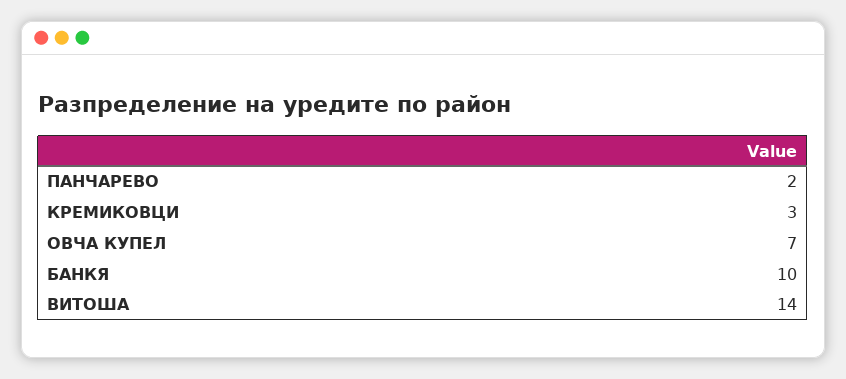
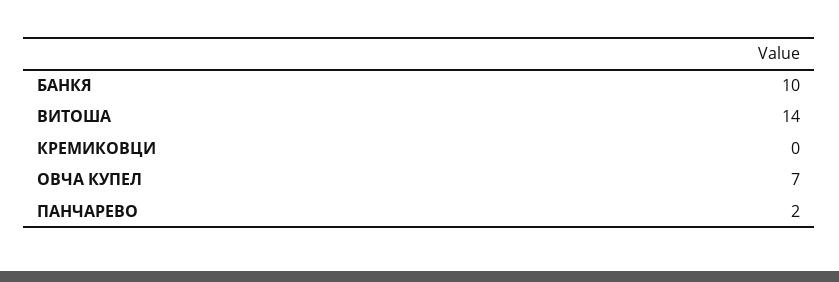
КРЕМИКОВЦИ: 3 -> 0

